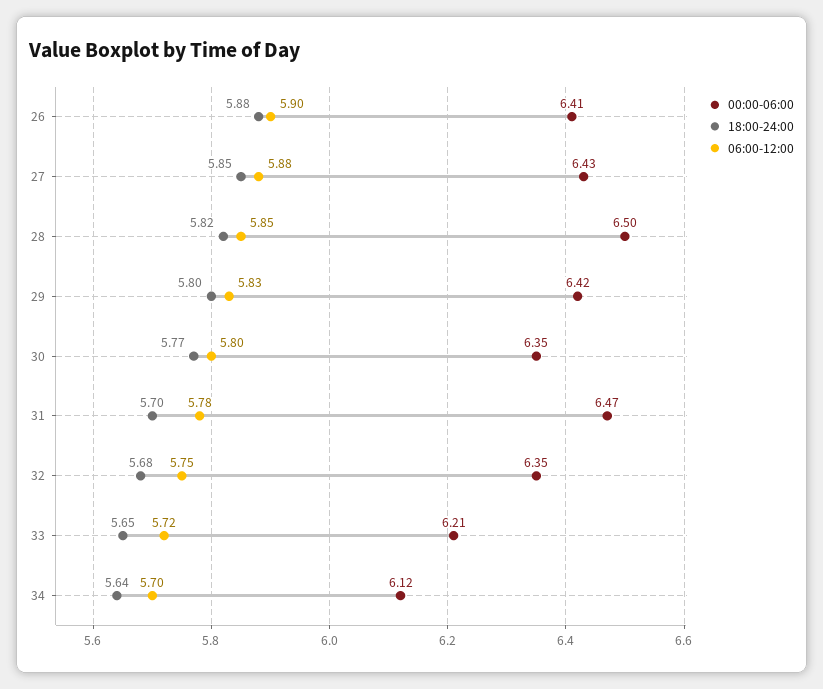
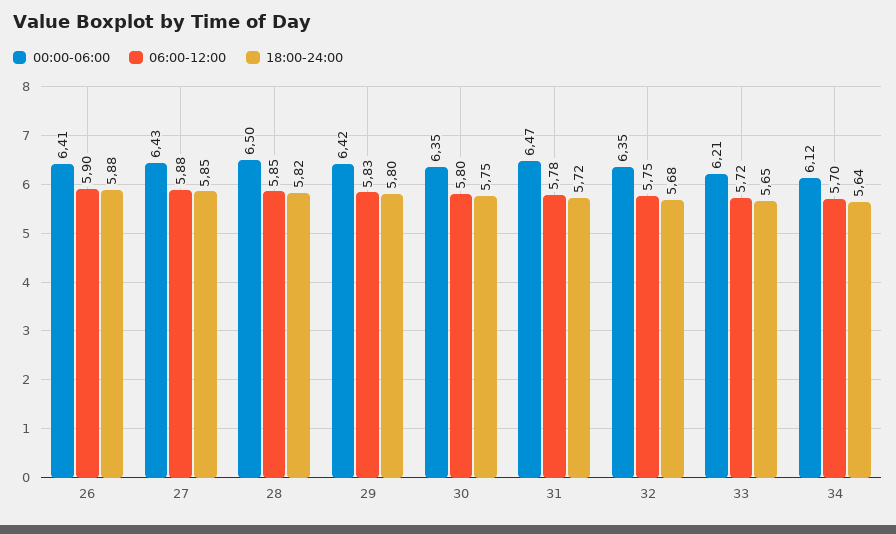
18:00-24:00, 30: 5.77 -> 5.75
18:00-24:00, 31: 5.7 -> 5.72

